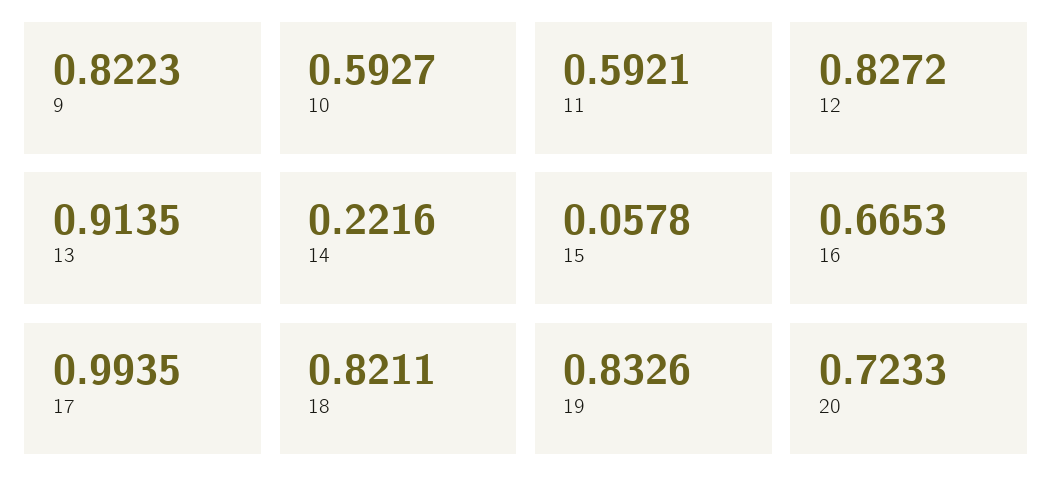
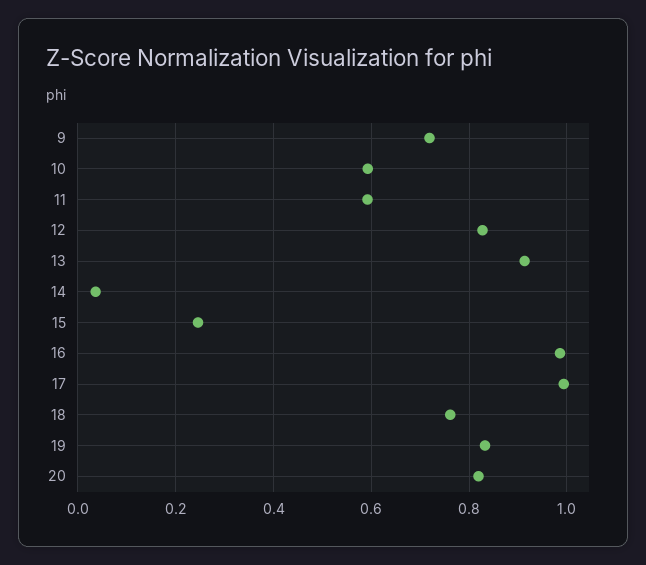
9: 0.8223 -> 0.72
14: 0.2216 -> 0.04
15: 0.0578 -> 0.24
16: 0.6653 -> 0.98
18: 0.8211 -> 0.76
20: 0.7233 -> 0.82

